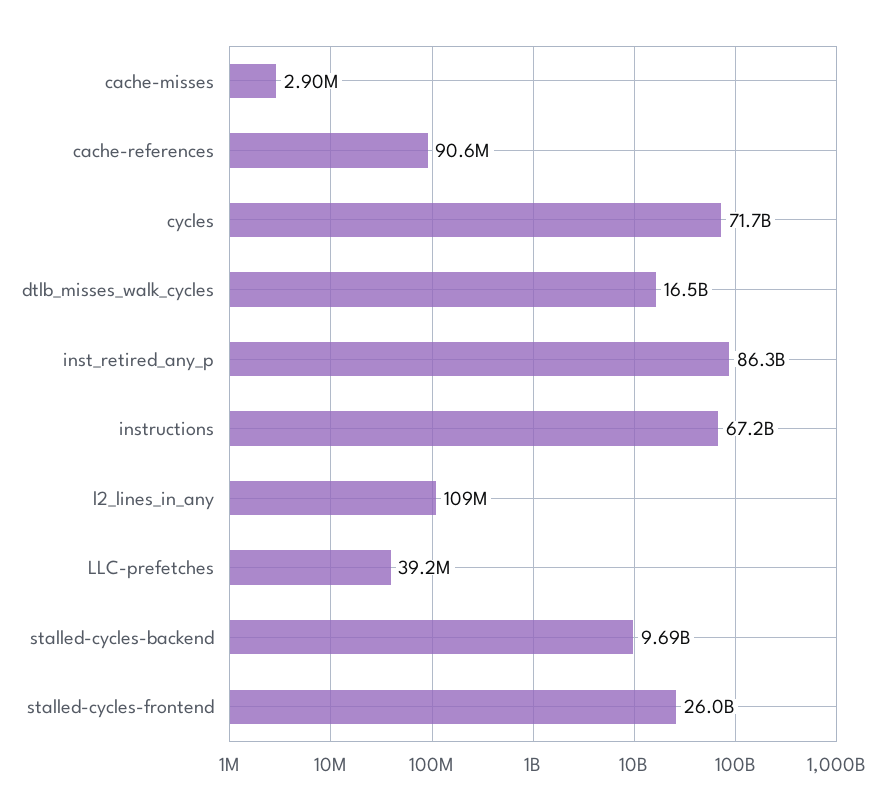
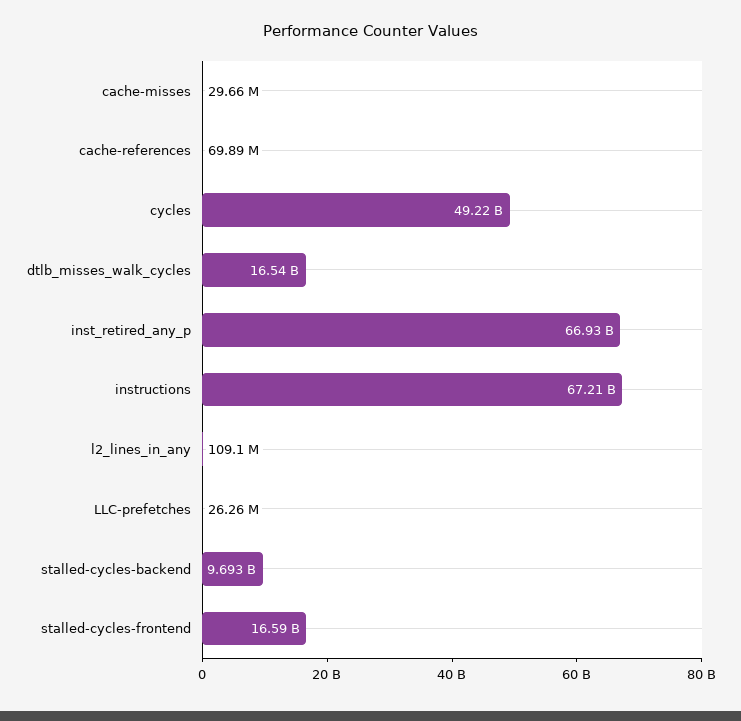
cache-misses: 2900000 -> 29660000
cache-references: 90600000 -> 69890000
cycles: 71700000000 -> 49220000000
inst_retired_any_p: 86300000000 -> 66930000000
LLC-prefetches: 39200000 -> 26260000
stalled-cycles-frontend: 26000000000 -> 16590000000

